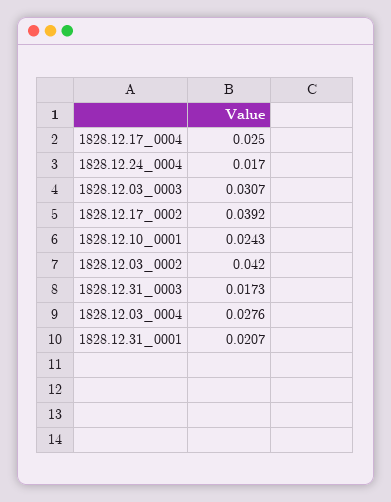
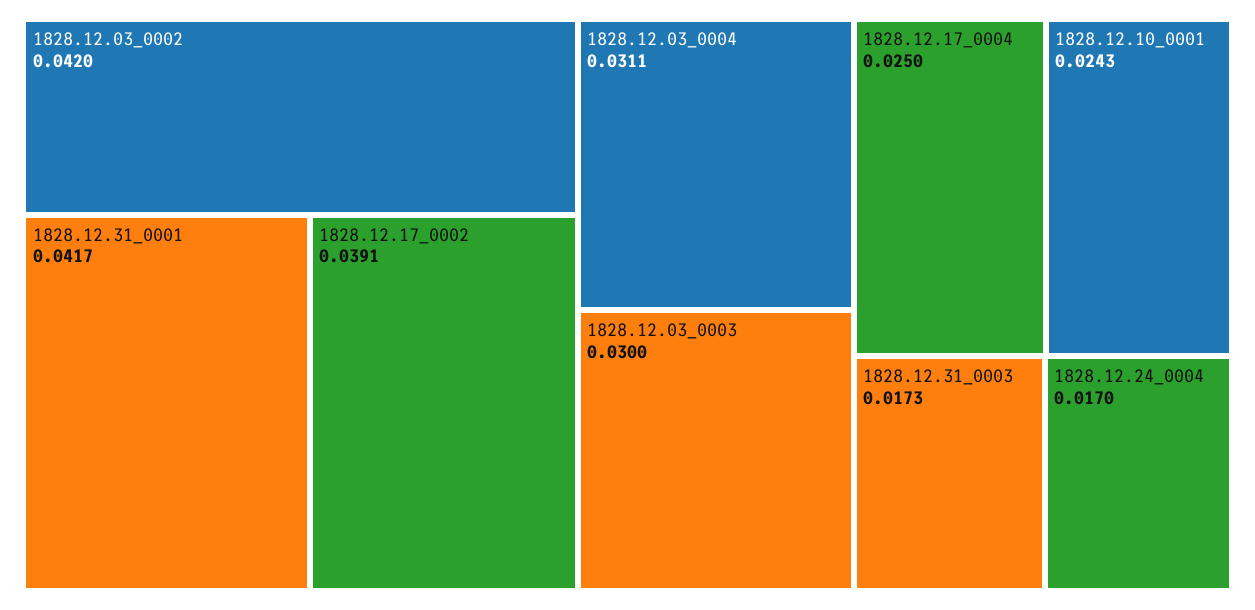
1828.12.03_0003: 0.0307 -> 0.03
1828.12.17_0002: 0.0392 -> 0.0391
1828.12.03_0004: 0.0276 -> 0.0311
1828.12.31_0001: 0.0207 -> 0.0417

